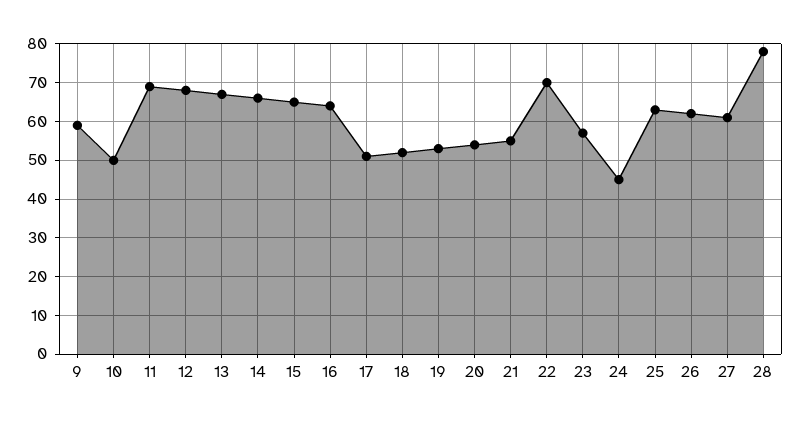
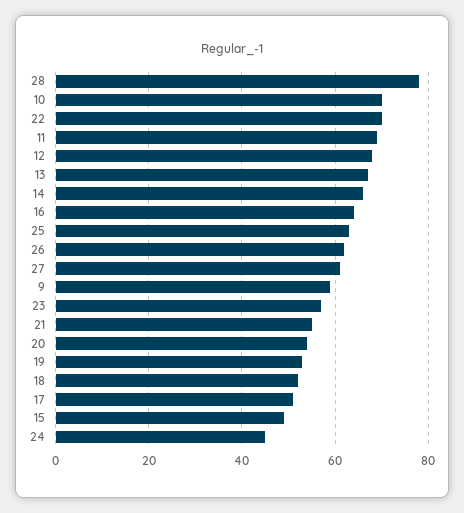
10: 50 -> 70
15: 65 -> 50

